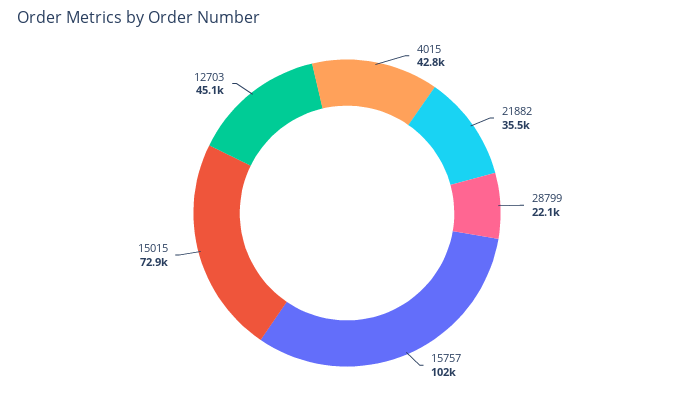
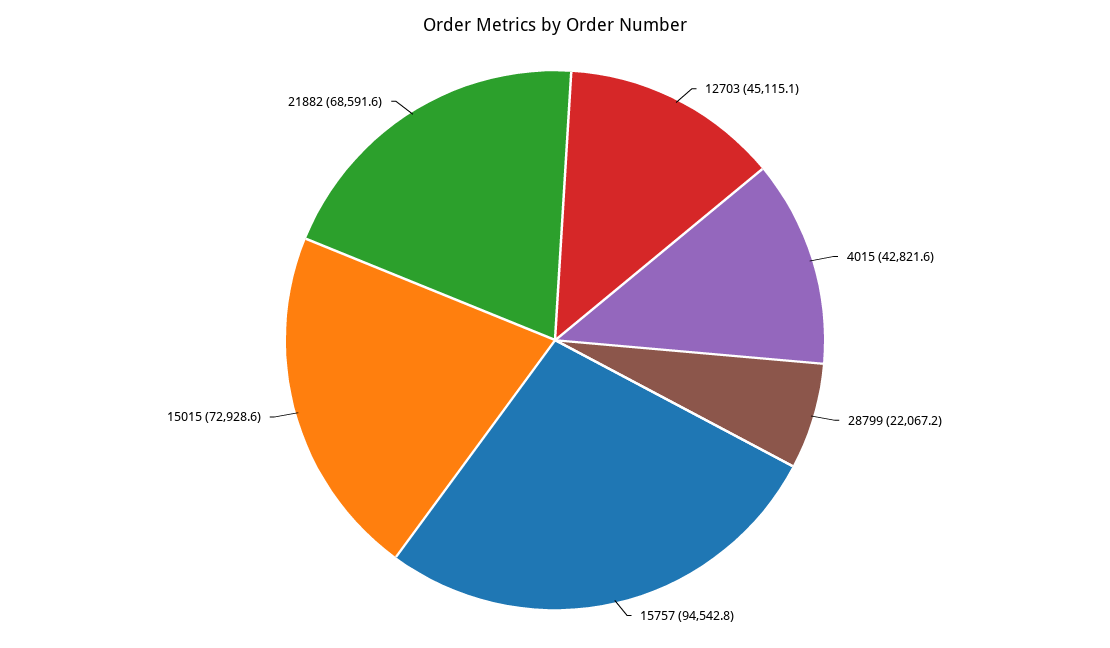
21882: 35500 -> 68591.6
15757: 102000 -> 94542.8

